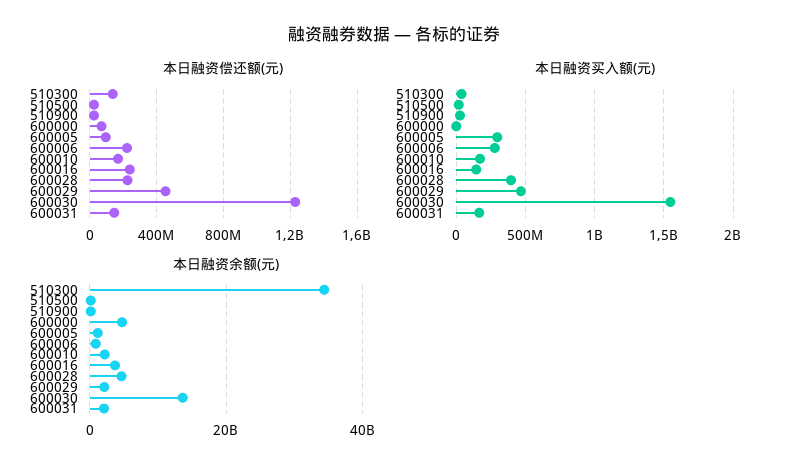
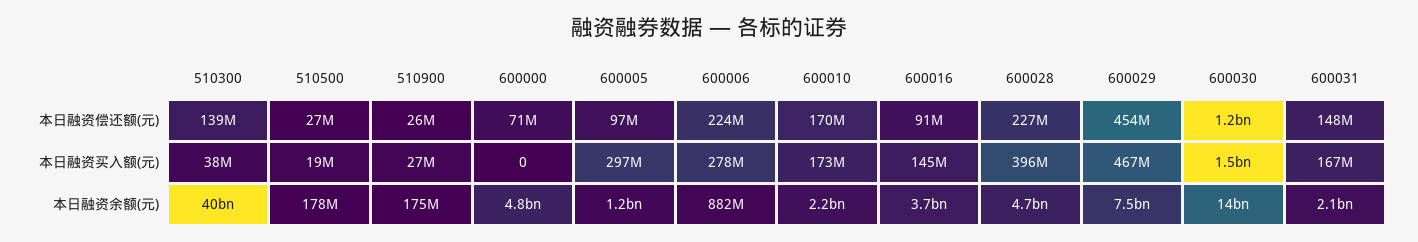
本日融资偿还额(元), 600016: 250000000 -> 91000000
本日融资余额(元), 510300: 34000000000 -> 40000000000
本日融资余额(元), 600029: 2000000000 -> 7500000000

